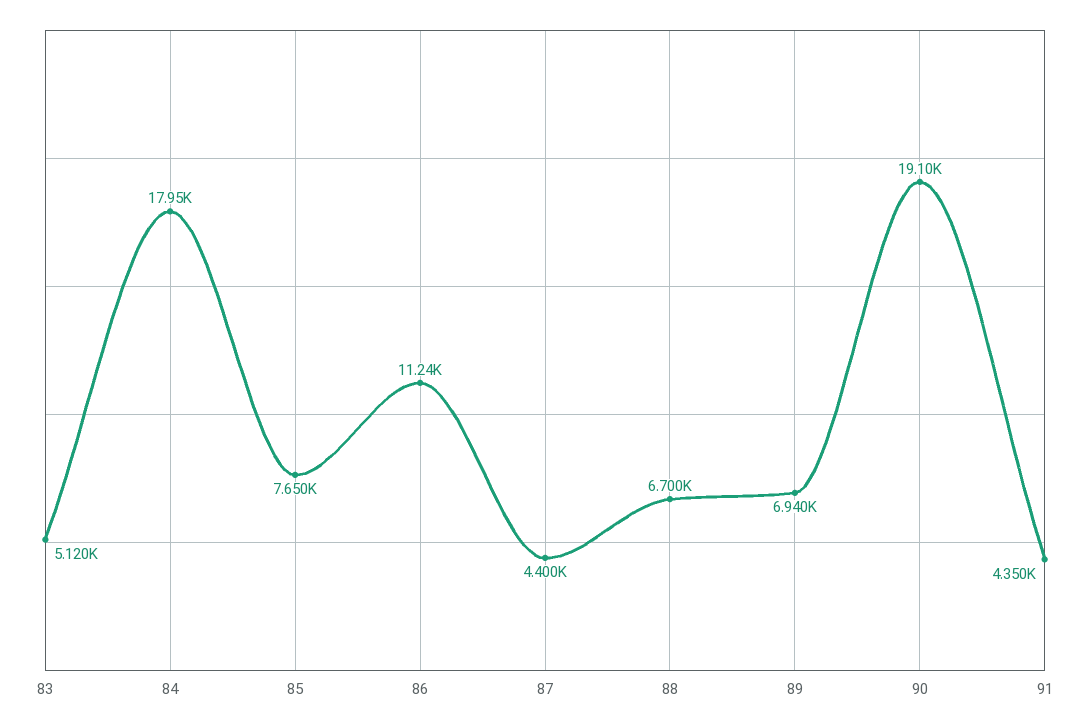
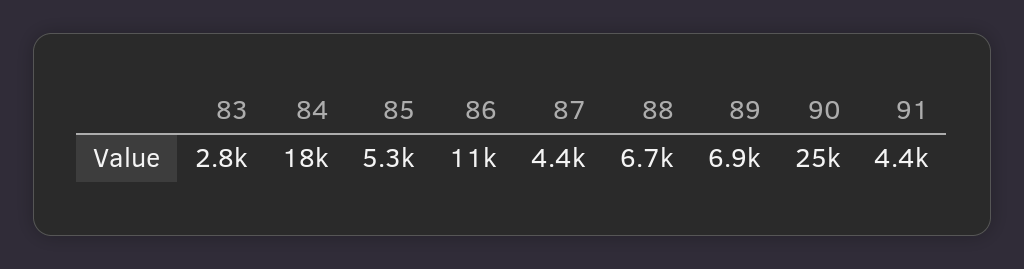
83: 5120 -> 2800
85: 7650 -> 5300
90: 19100 -> 25000

